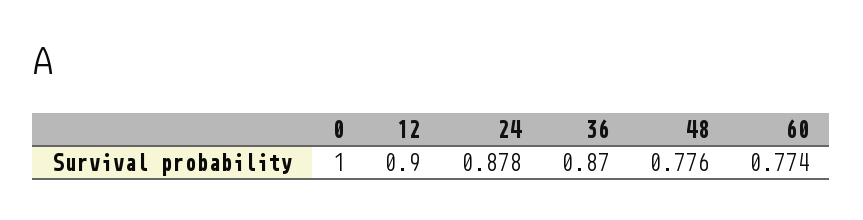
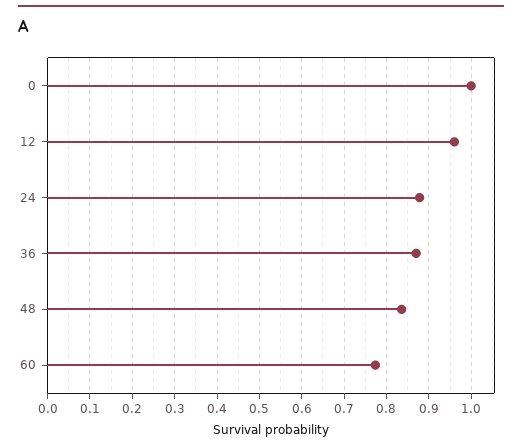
12: 0.9 -> 0.96
48: 0.776 -> 0.84

